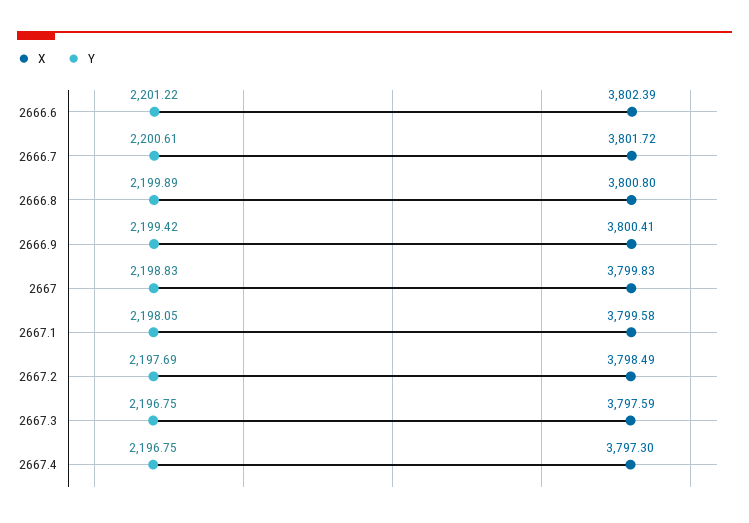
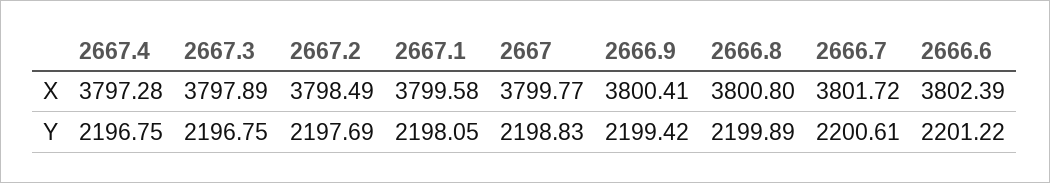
X, 2667: 3799.83 -> 3799.77
X, 2667.3: 3797.59 -> 3797.89
X, 2667.4: 3797.3 -> 3797.28

